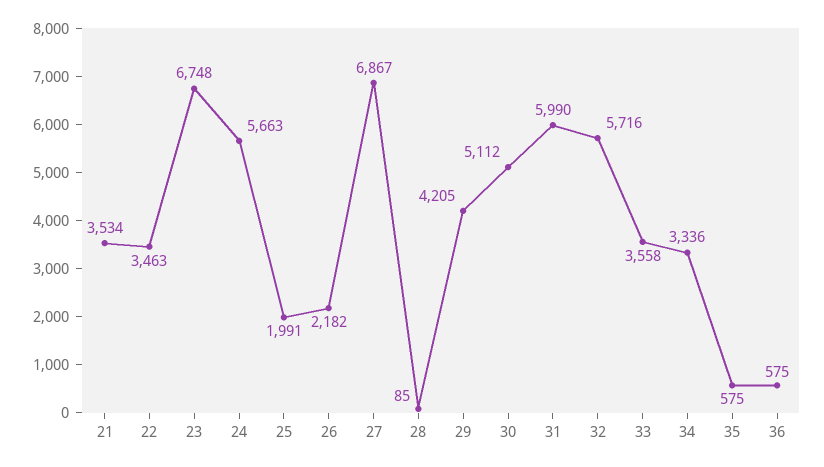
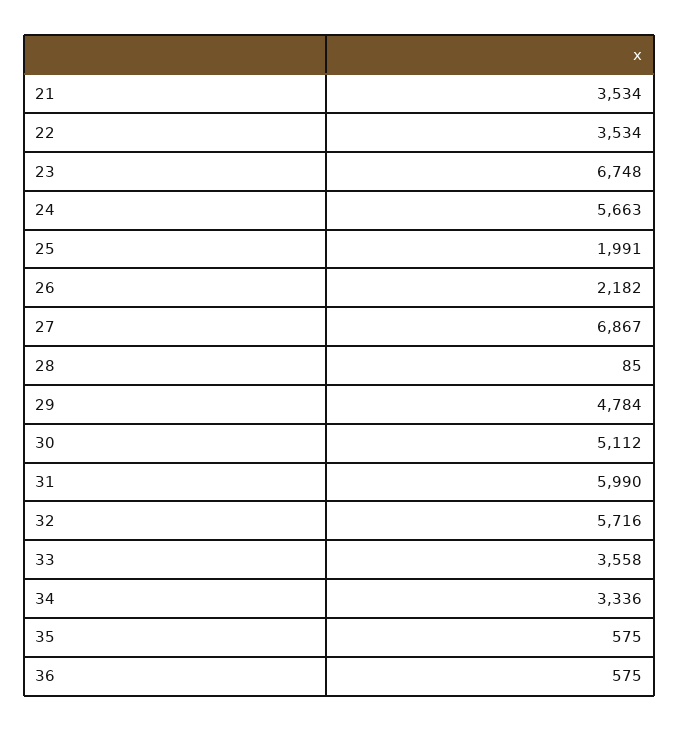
22: 3463 -> 3534
29: 4205 -> 4784

